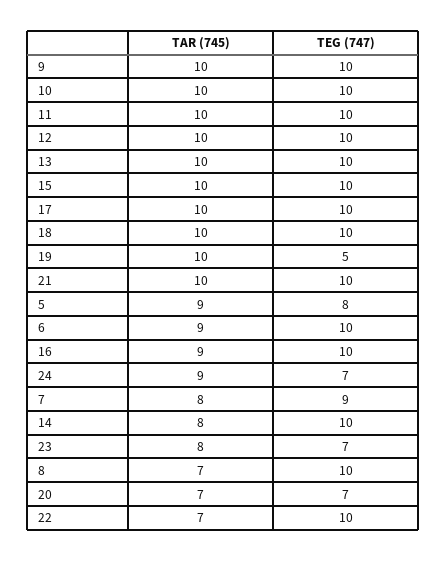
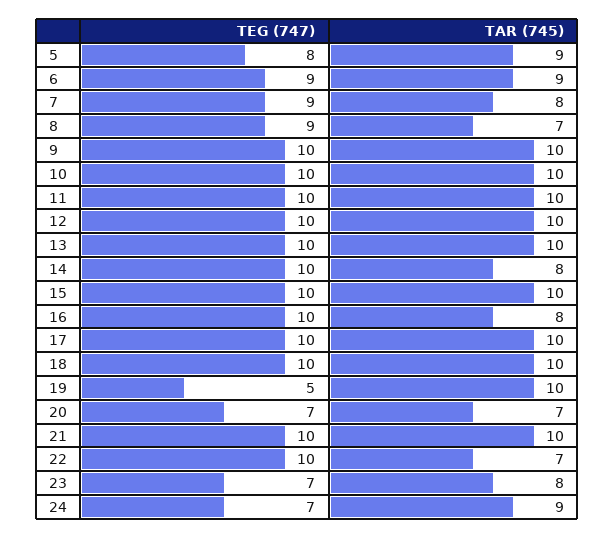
TEG (747), 6: 10 -> 9
TAR (745), 16: 9 -> 8
TEG (747), 8: 10 -> 9

